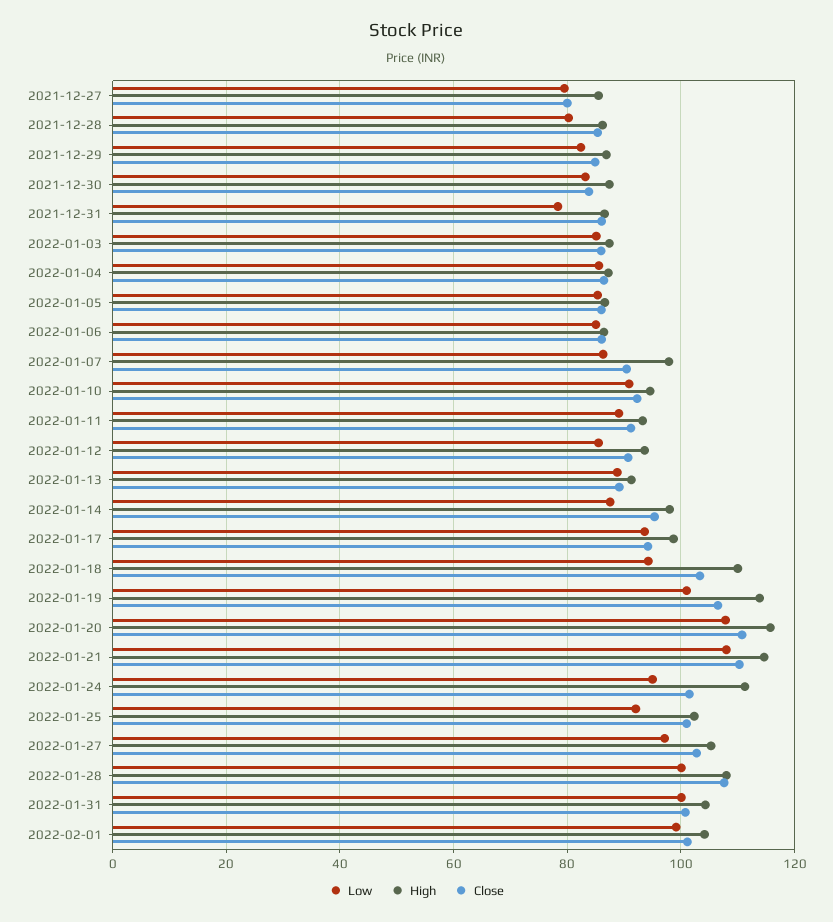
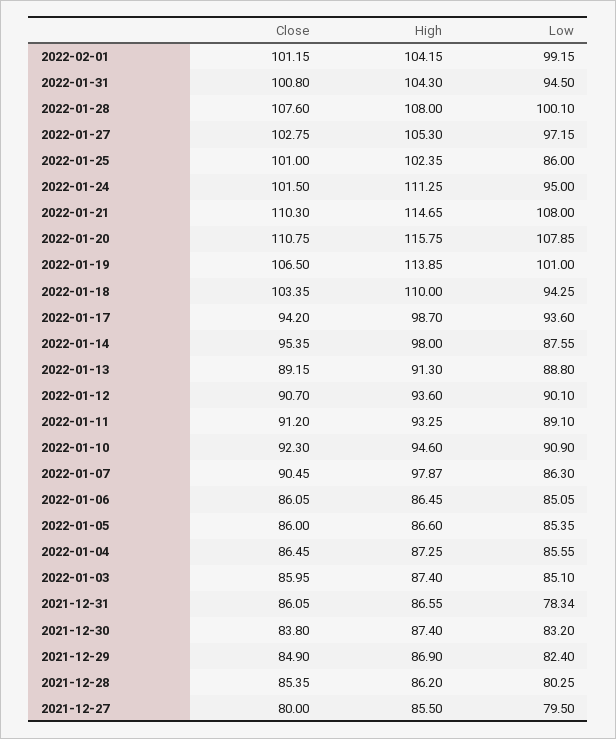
Low, 2022-01-12: 86 -> 90.1
Low, 2022-01-25: 92 -> 86
Low, 2022-01-31: 100 -> 94.5

